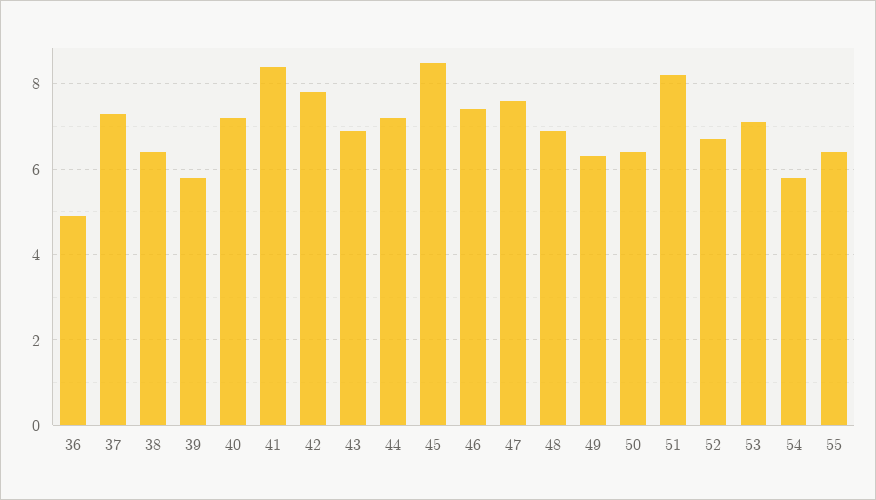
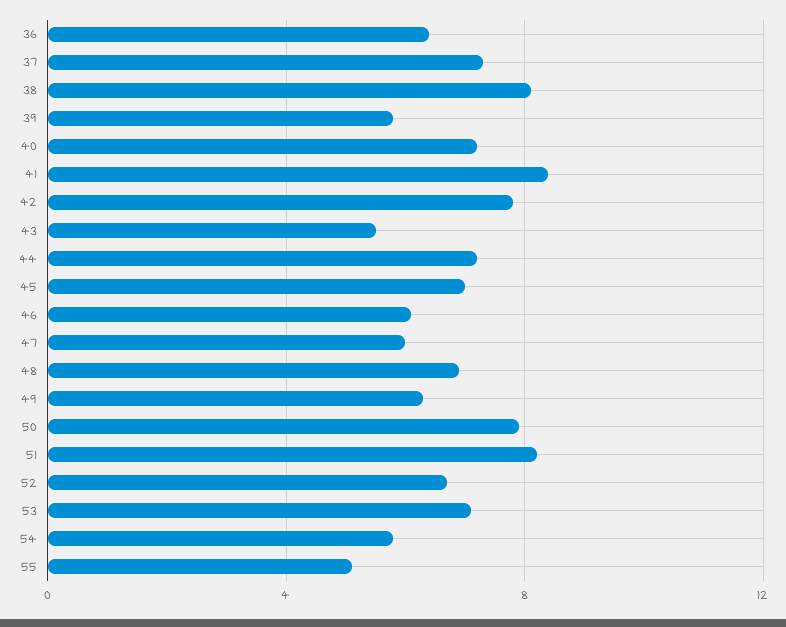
36: 5 -> 6.5
38: 6.5 -> 8
43: 7 -> 5.5
45: 8.5 -> 7
46: 7.5 -> 6
47: 7.5 -> 6
50: 6.5 -> 8
55: 6.5 -> 5

